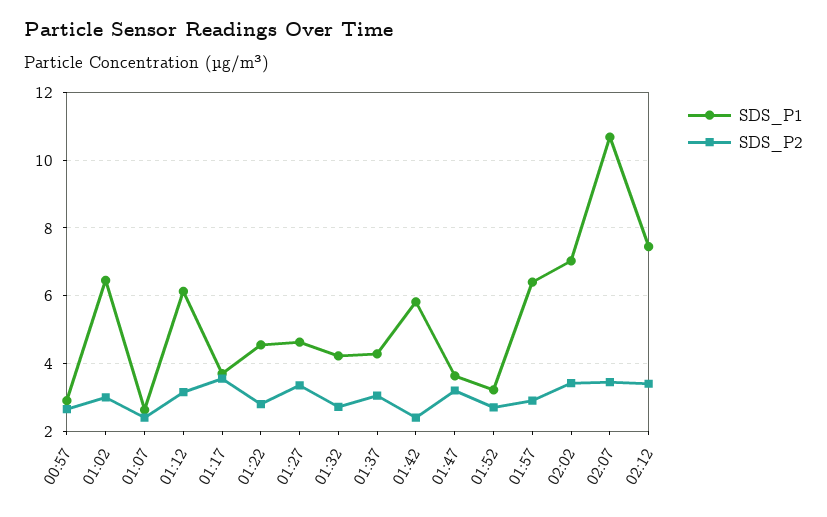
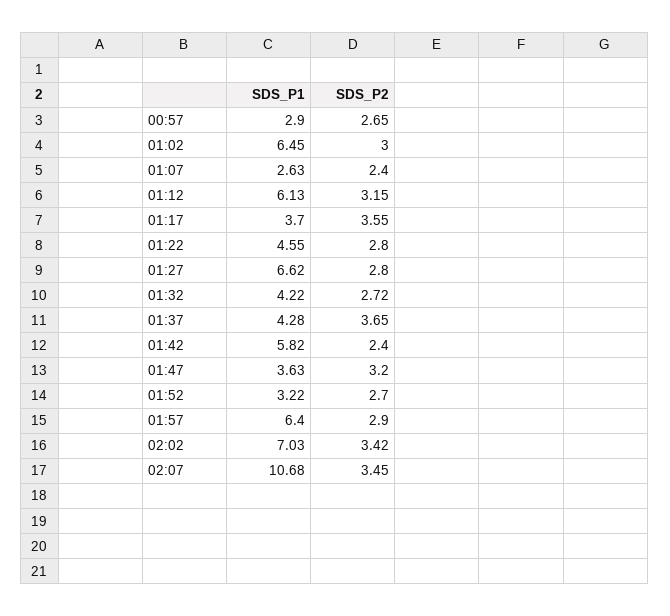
SDS_P1, 01:27: 4.6 -> 6.62
SDS_P2, 01:27: 3.4 -> 2.8
SDS_P2, 01:37: 3 -> 3.65
SDS_P1, 02:12: 7.4 -> none
SDS_P2, 02:12: 3.4 -> none

